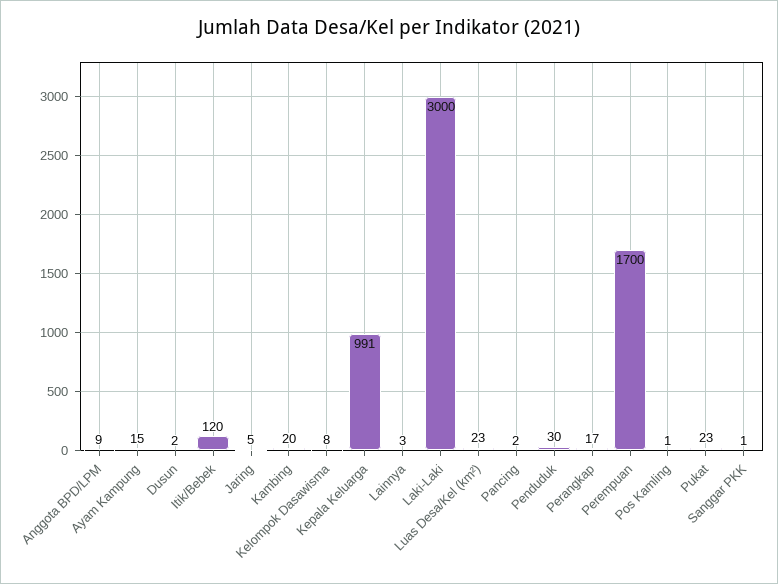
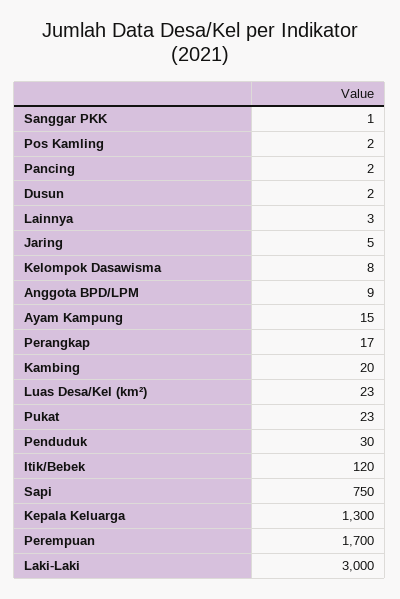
Kepala Keluarga: 991 -> 1300
Pos Kamling: 1 -> 2
Sapi: none -> 750

